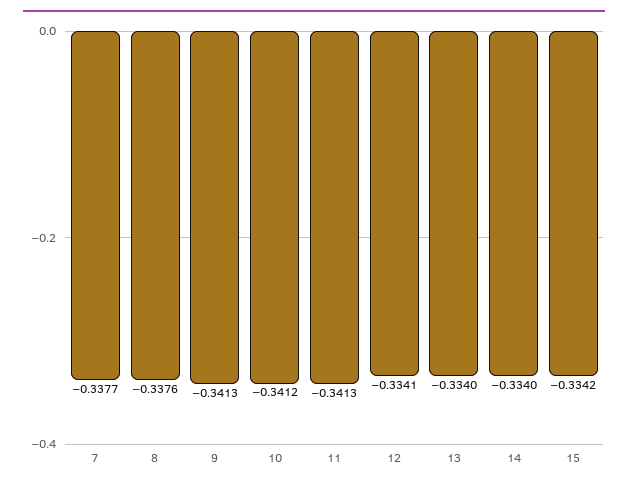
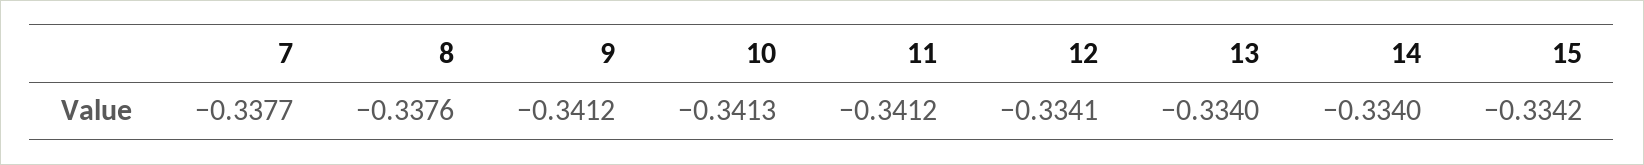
9: -0.3413 -> -0.3412
10: -0.3412 -> -0.3413
11: -0.3413 -> -0.3412

